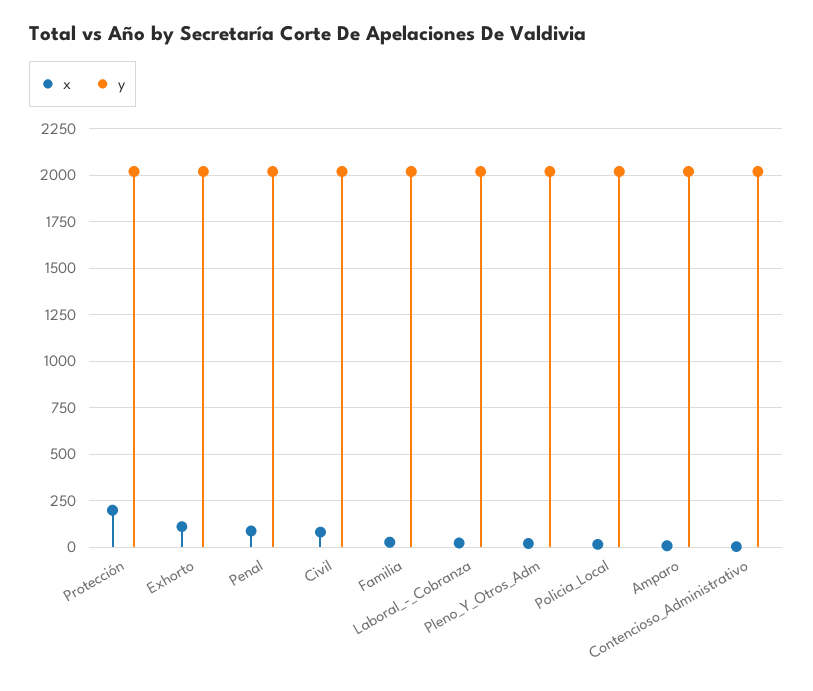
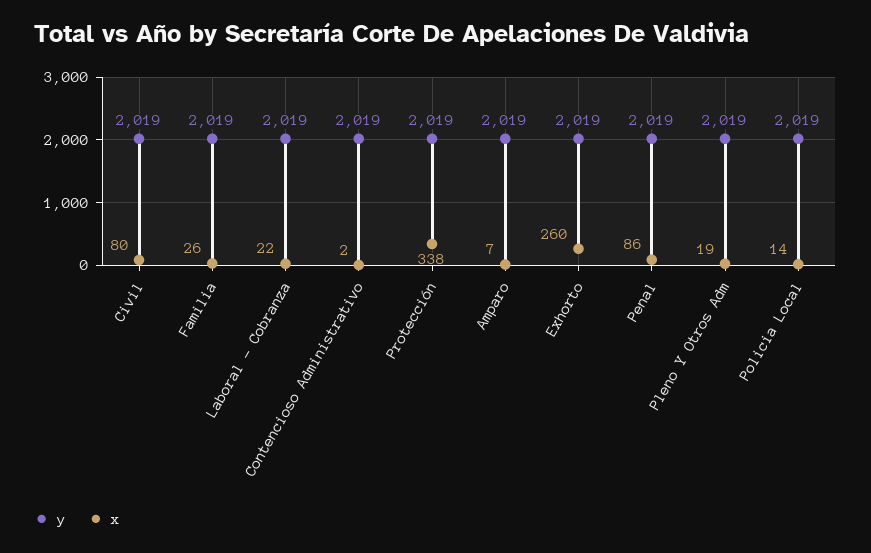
x, Protección: 200 -> 338
x, Exhorto: 100 -> 260

